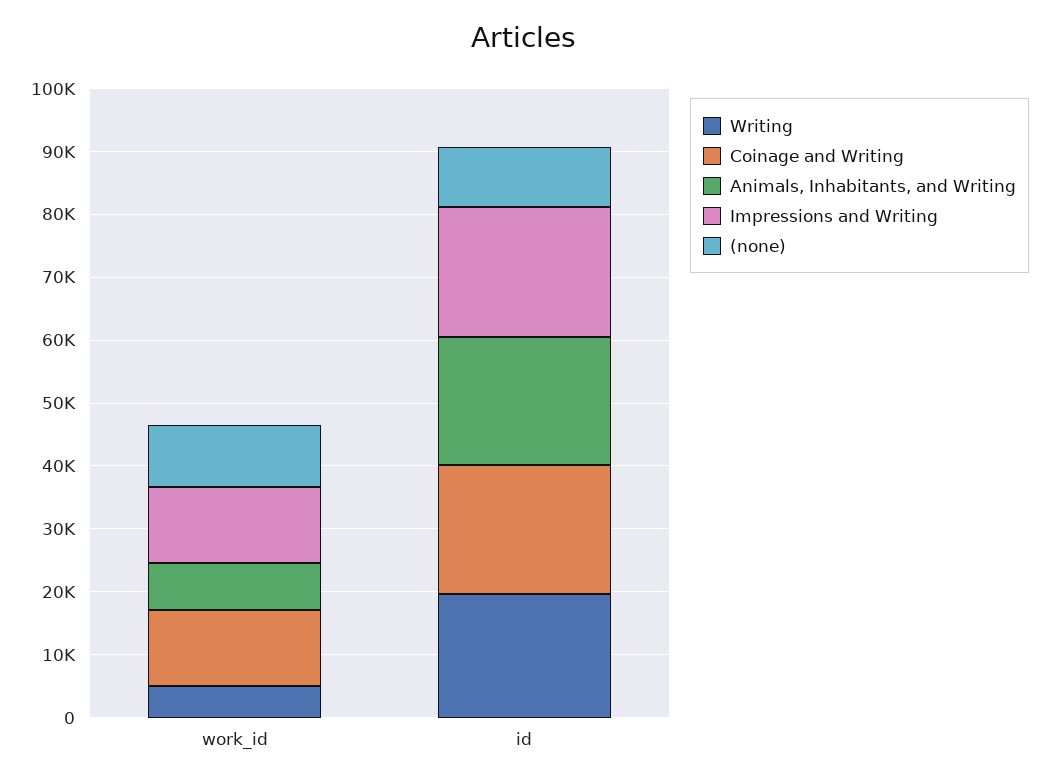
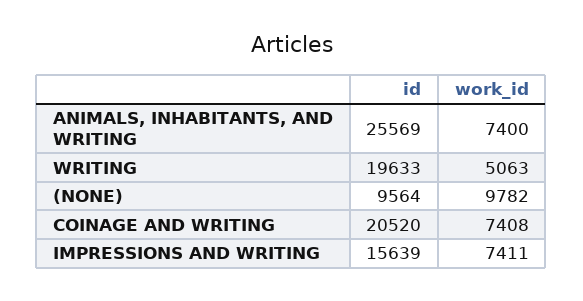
Coinage and Writing, work_id: 12000 -> 7408
Impressions and Writing, work_id: 12000 -> 7411
Animals, Inhabitants, and Writing, id: 20000 -> 25569
Impressions and Writing, id: 20000 -> 15639

